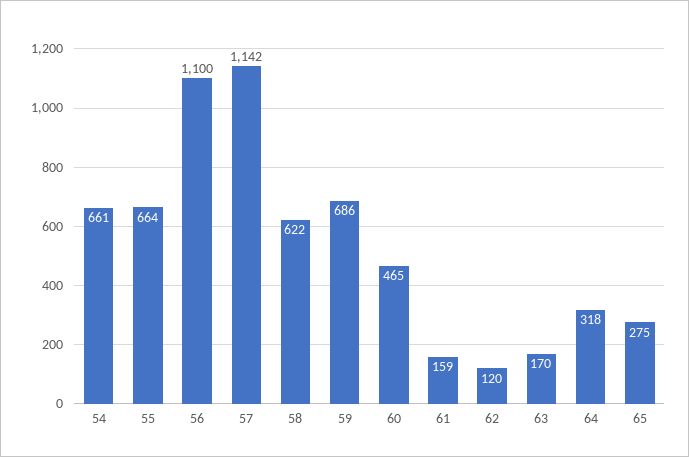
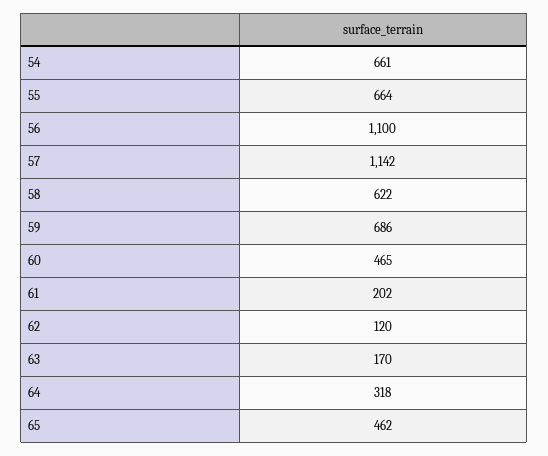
61: 159 -> 202
65: 275 -> 462

